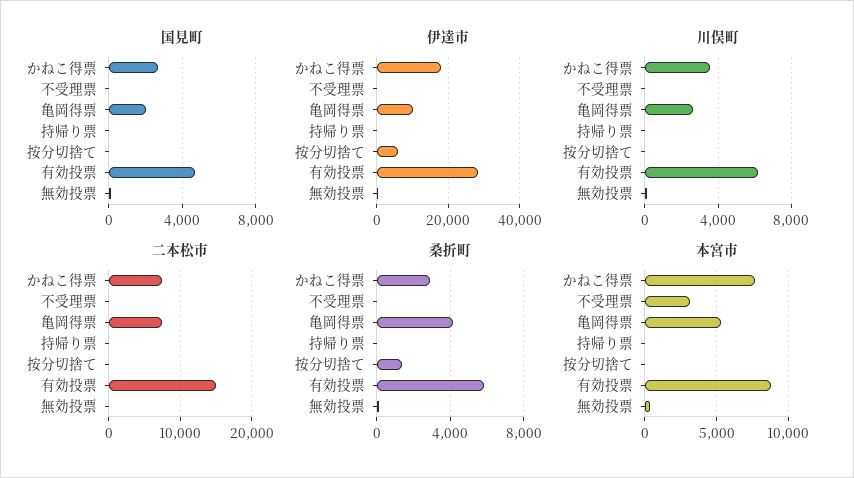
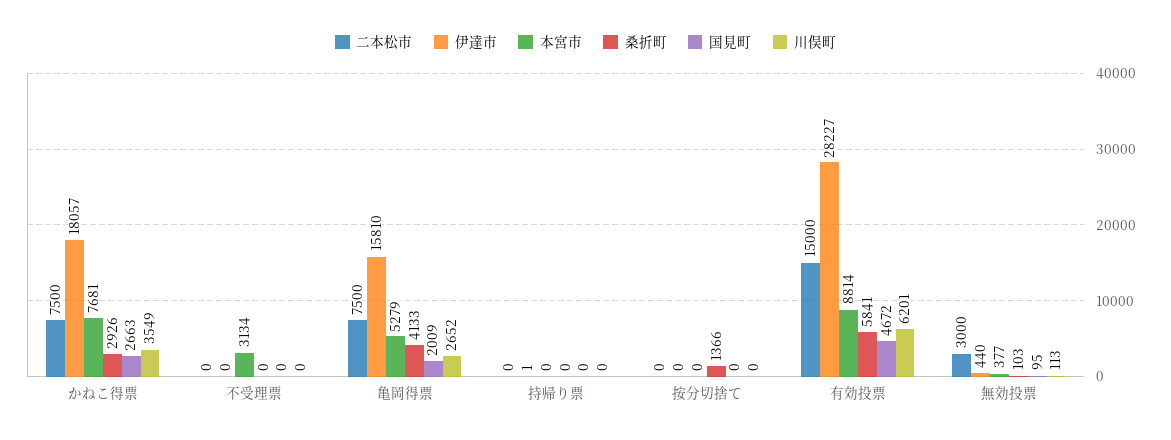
伊達市, 亀岡得票: 10000 -> 15810
伊達市, 按分切捨て: 6000 -> 0
二本松市, 無効投票: 0 -> 3000

